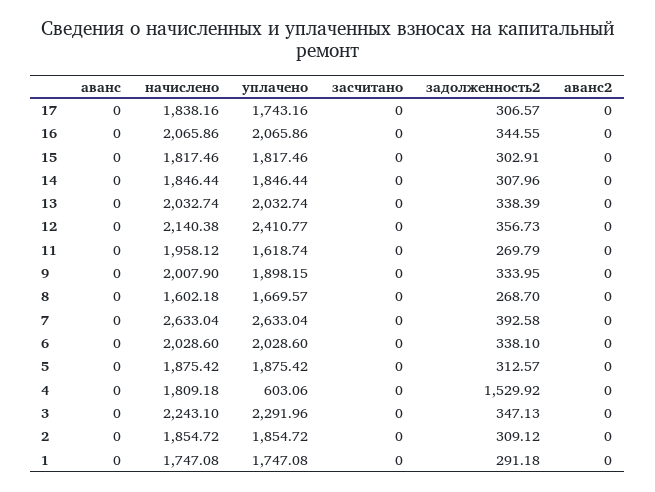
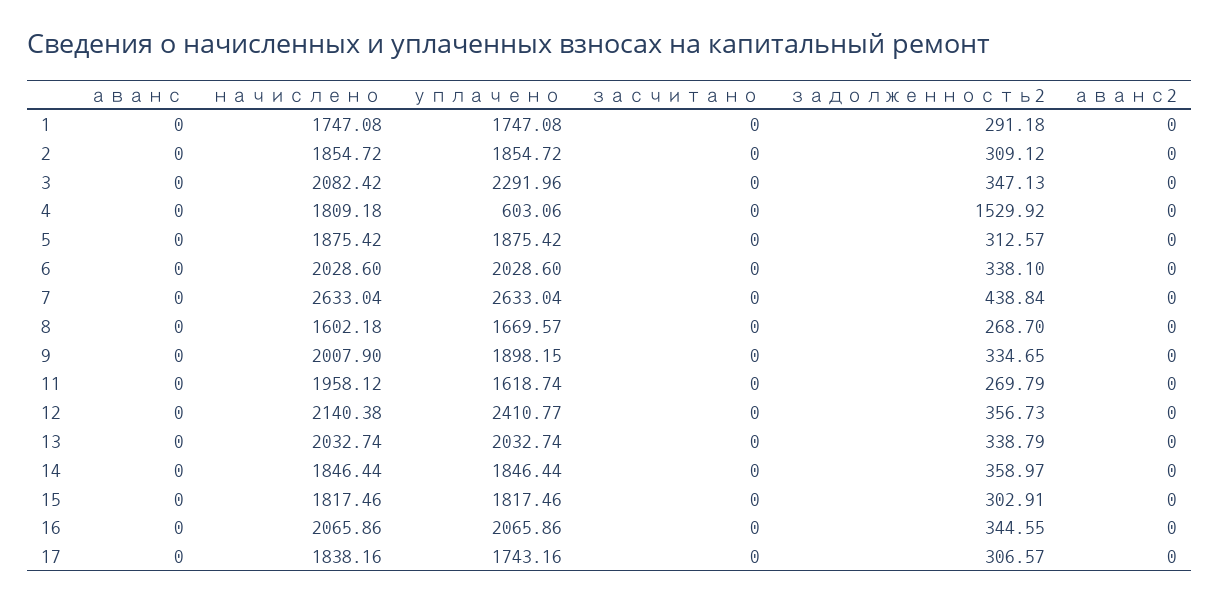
задолженность2, 14: 307.96 -> 358.97
задолженность2, 13: 338.39 -> 338.79
задолженность2, 9: 333.95 -> 334.65
задолженность2, 7: 392.58 -> 438.84
начислено, 3: 2243.1 -> 2082.42

